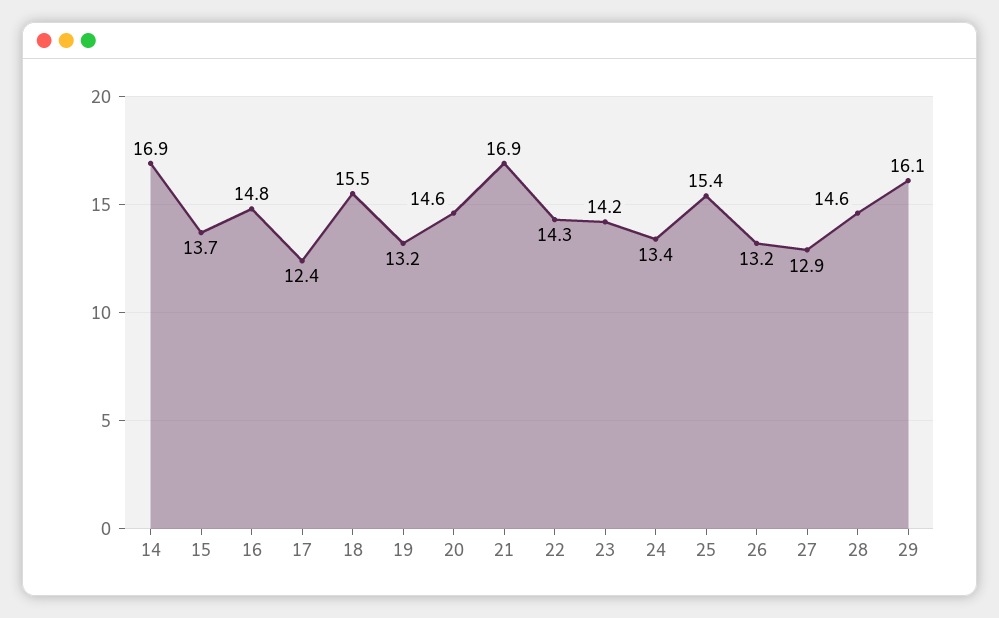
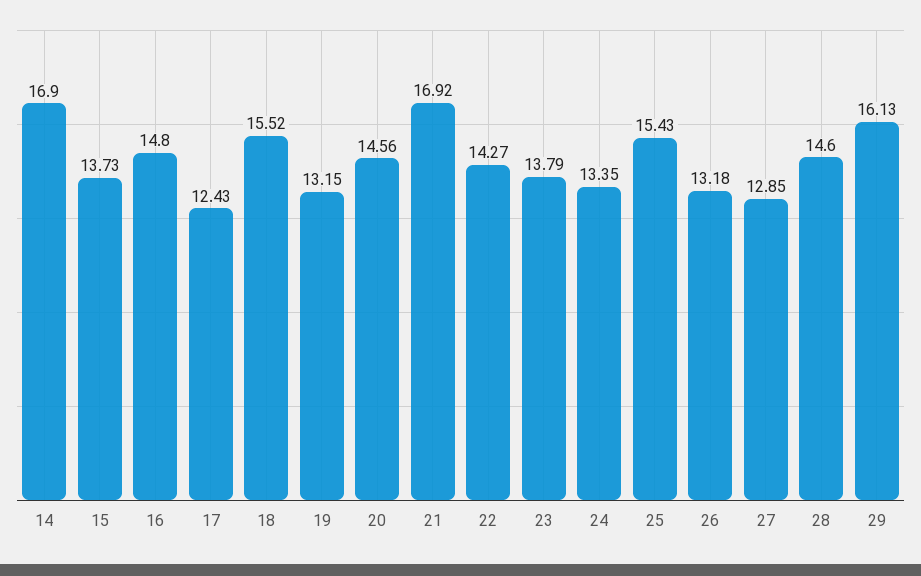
23: 14.2 -> 13.79

